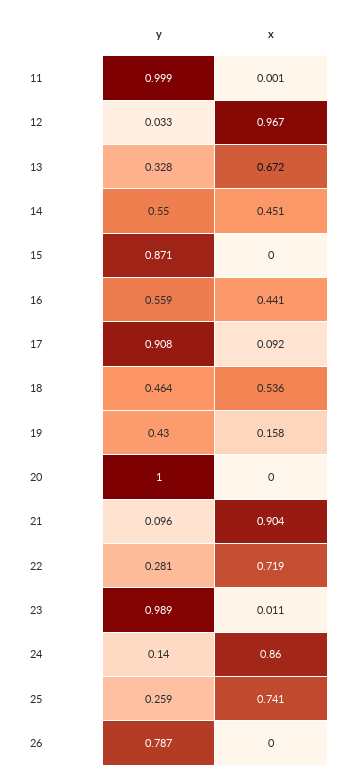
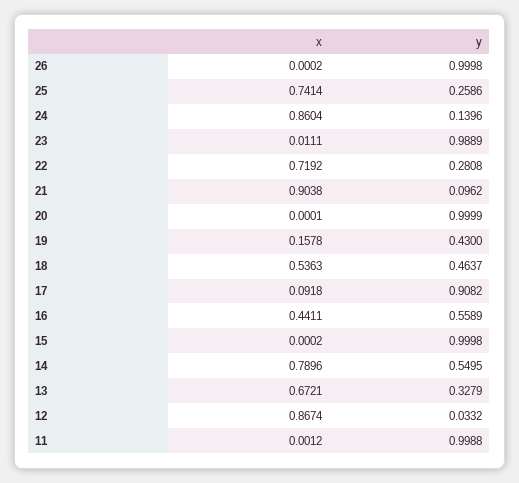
x, 12: 0.967 -> 0.8674
x, 14: 0.451 -> 0.7896
y, 15: 0.871 -> 0.9998
y, 26: 0.787 -> 0.9998

